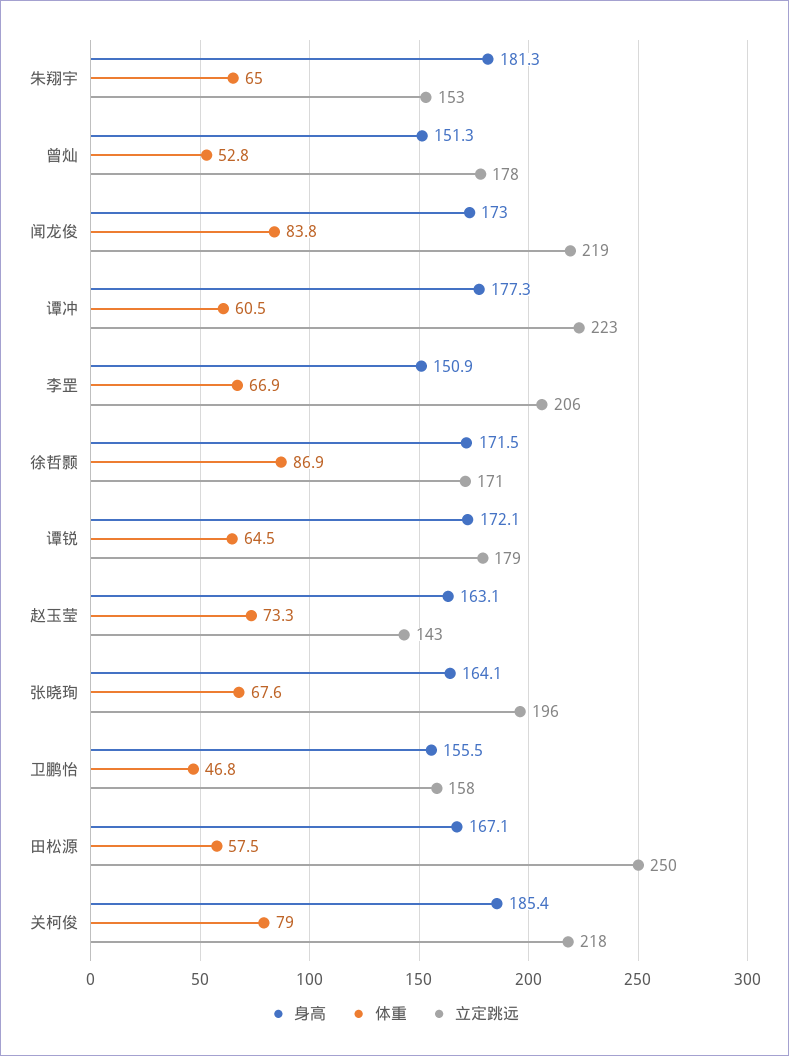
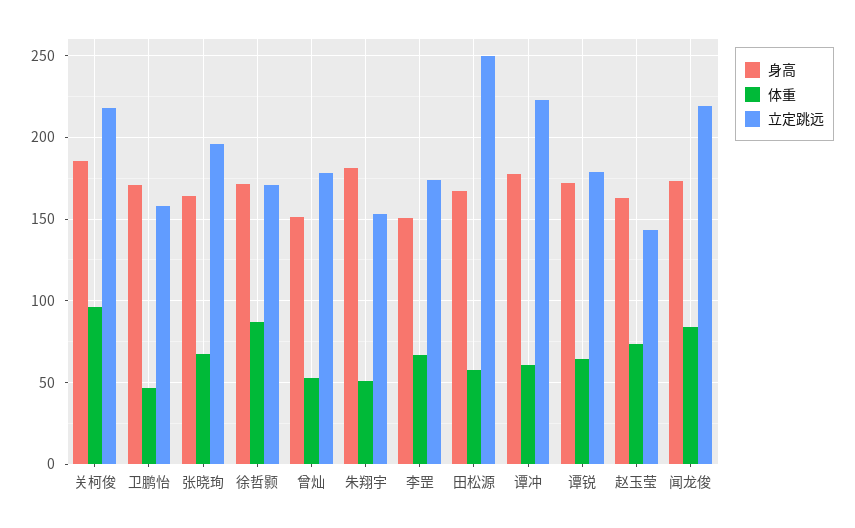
体重, 朱翔宇: 65 -> 50
立定跳远, 李罡: 206 -> 175
身高, 卫鹏怡: 155.5 -> 170
体重, 关柯俊: 79 -> 95

